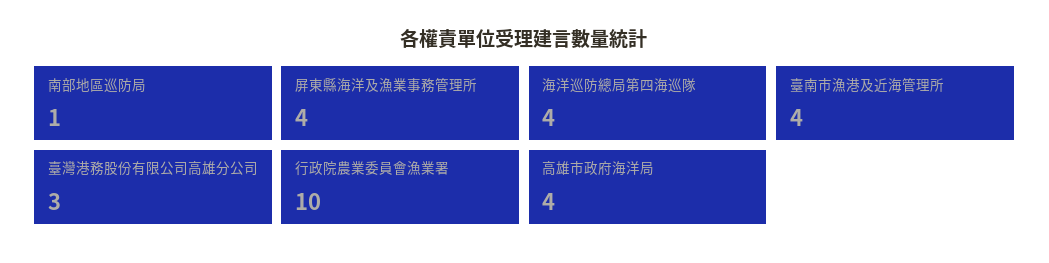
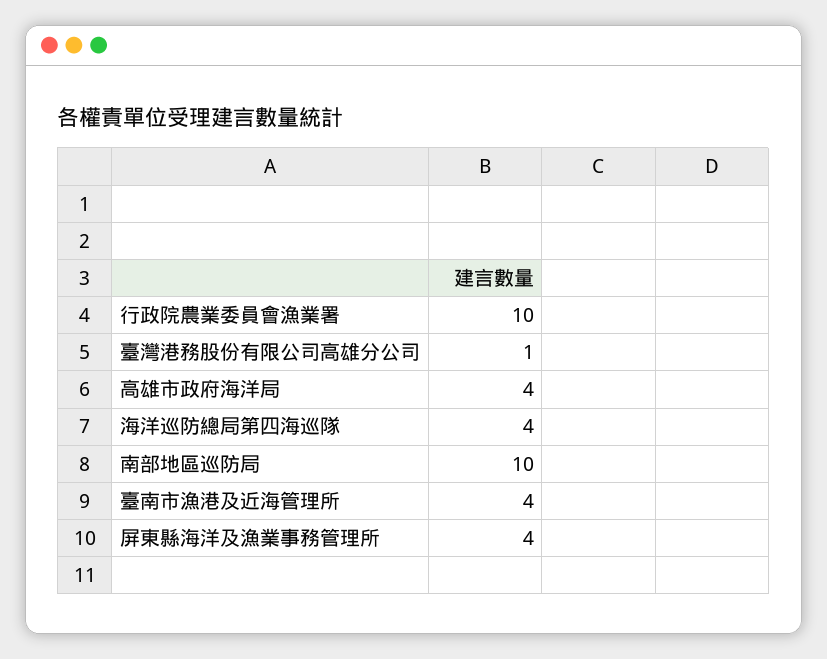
南部地區巡防局: 1 -> 10
臺灣港務股份有限公司高雄分公司: 3 -> 1

